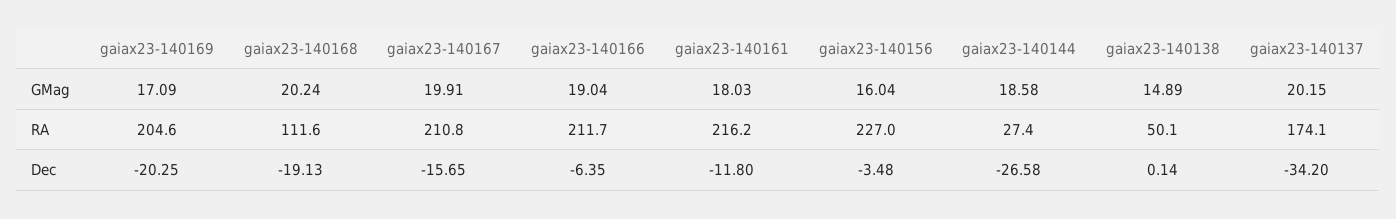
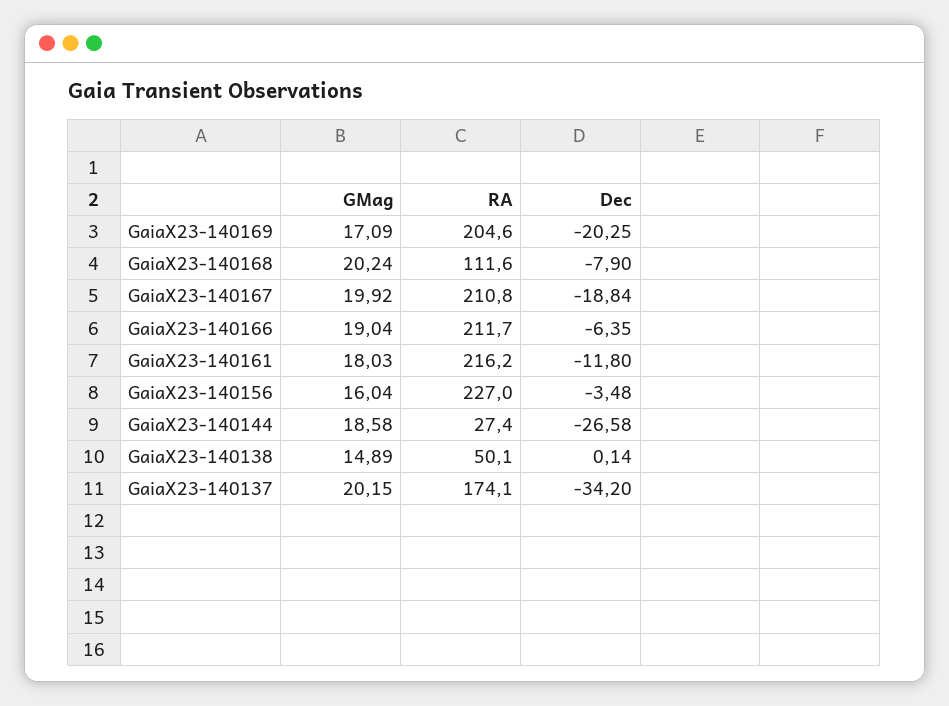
gaiax23-140167, GMag: 19.91 -> 19.92
gaiax23-140168, Dec: -19.13 -> -7.9
gaiax23-140167, Dec: -15.65 -> -18.84

